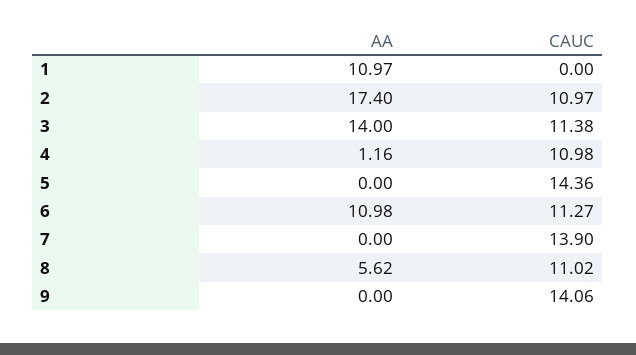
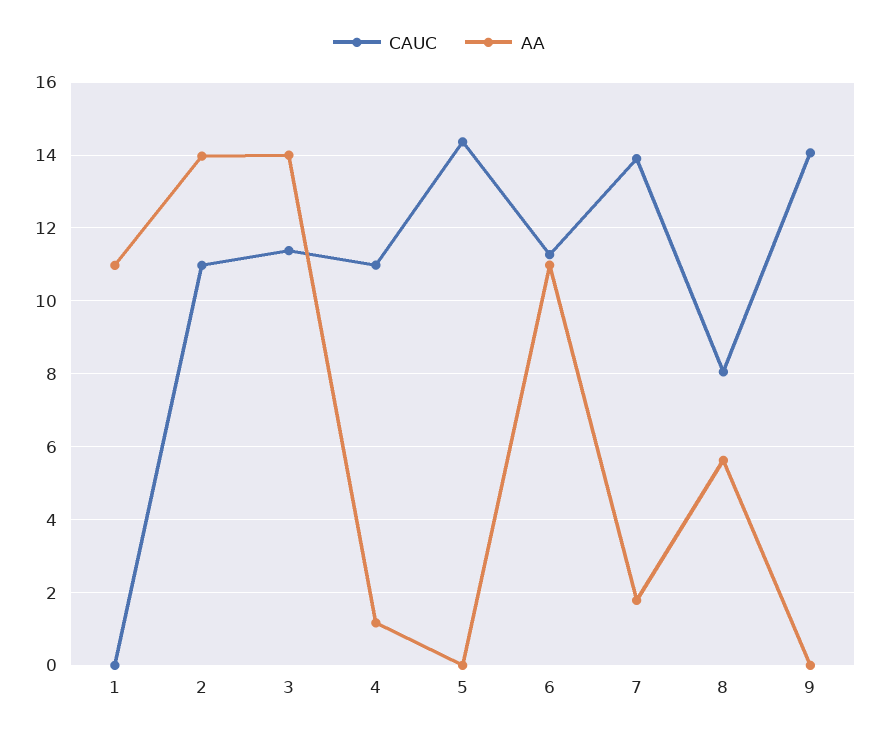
AA, 2: 17.4 -> 14
AA, 7: 0 -> 1.8
CAUC, 8: 11.02 -> 8

